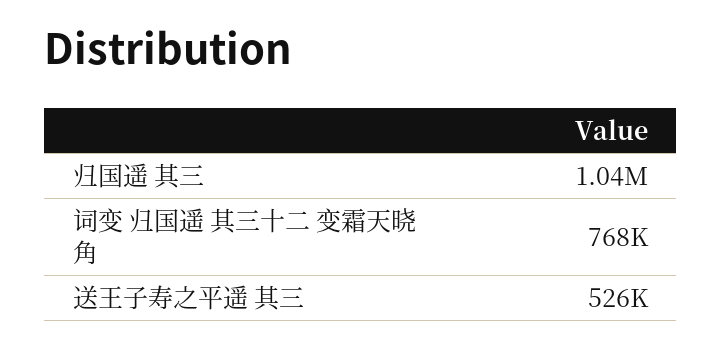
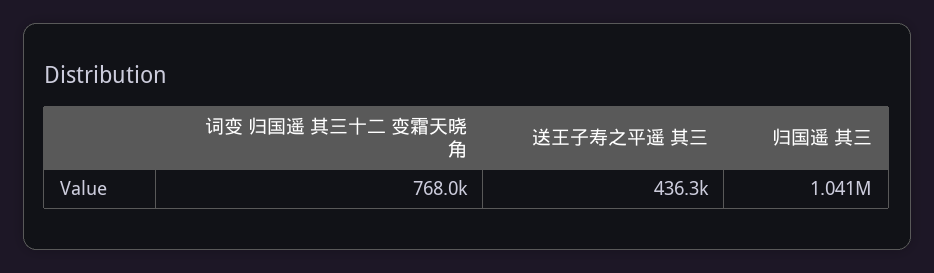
送王子寿之平遥 其三: 526000 -> 436300

